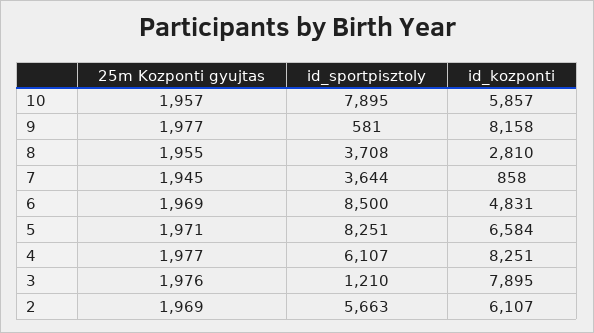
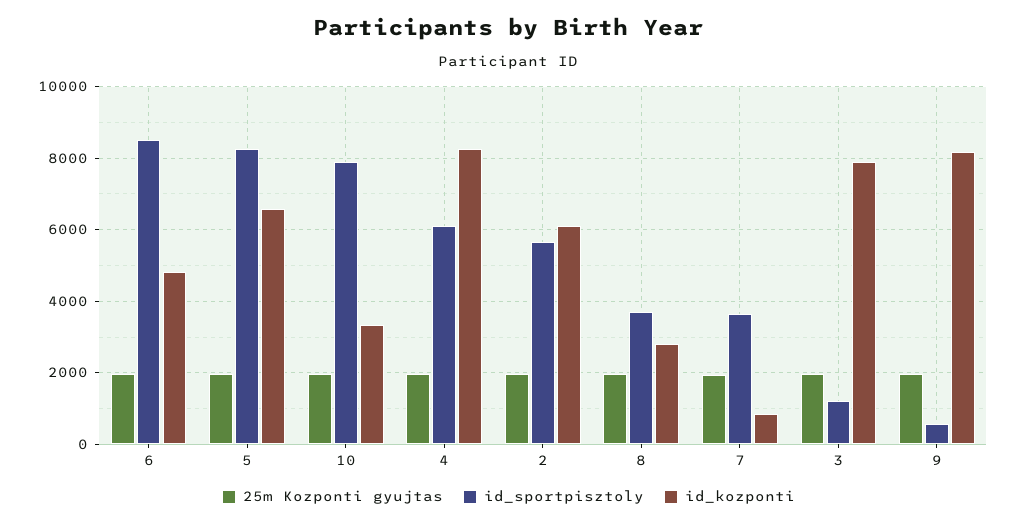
id_kozponti, 10: 5857 -> 3400

